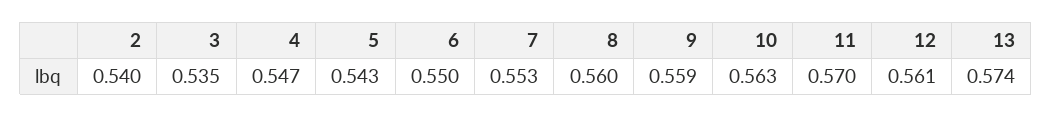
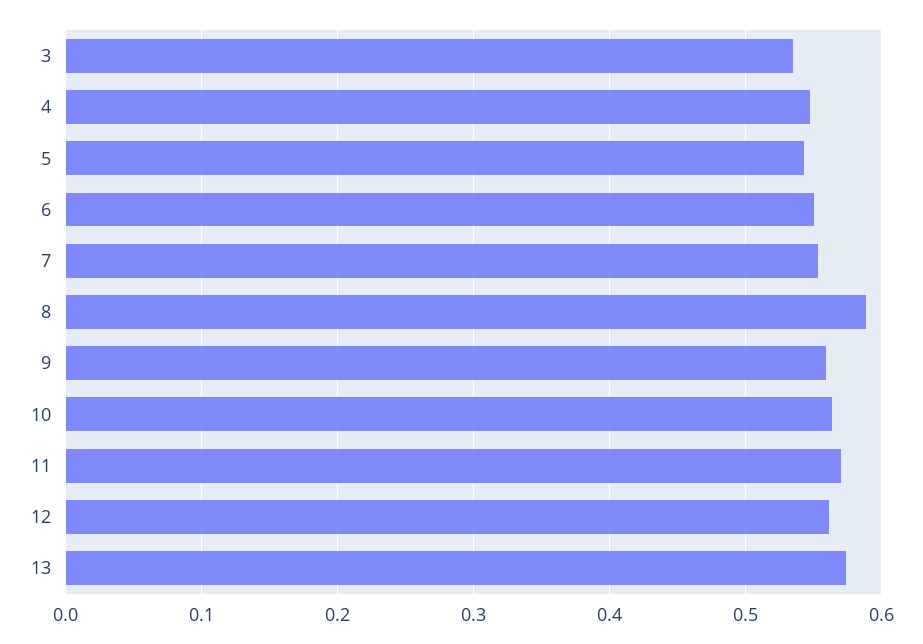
2: 0.54 -> none
8: 0.56 -> 0.59

